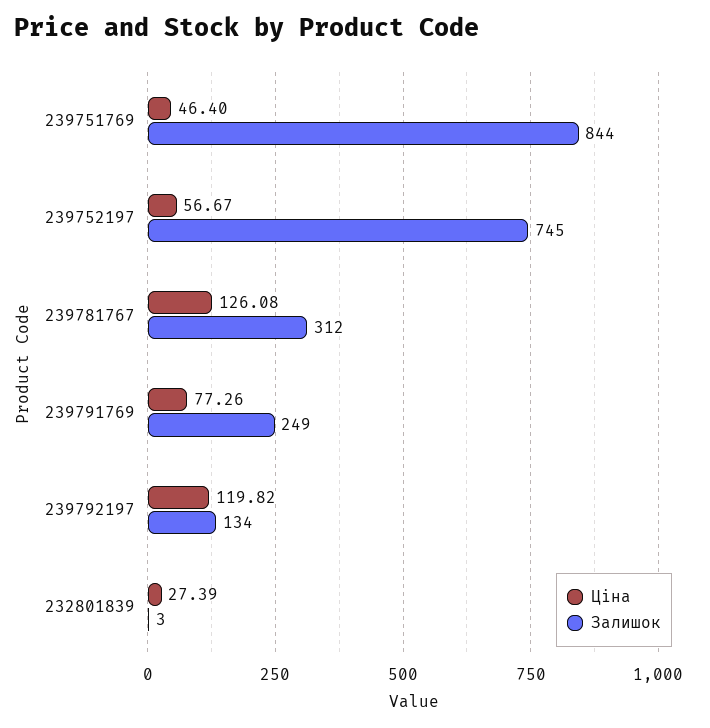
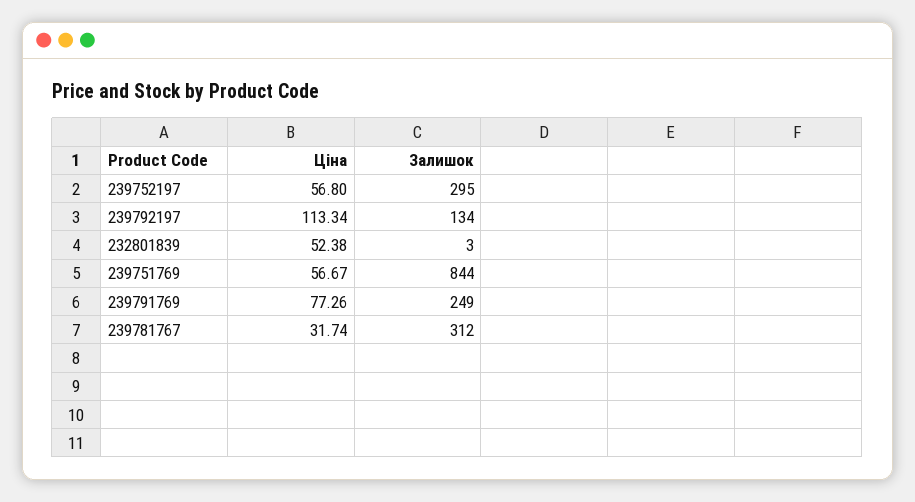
Ціна, 239751769: 46.4 -> 56.67
Ціна, 239752197: 56.67 -> 56.8
Залишок, 239752197: 745 -> 295
Ціна, 239781767: 126.08 -> 31.74
Ціна, 239792197: 119.82 -> 113.34
Ціна, 232801839: 27.39 -> 52.38

